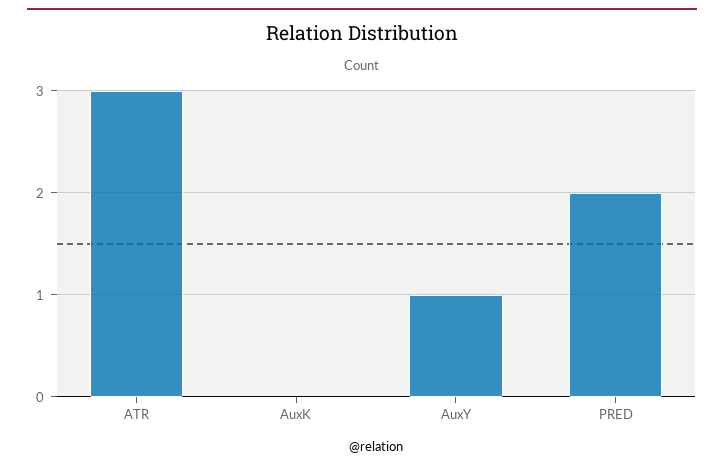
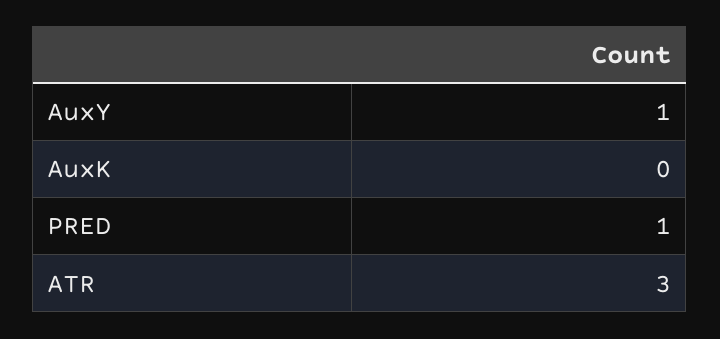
PRED: 2 -> 1

